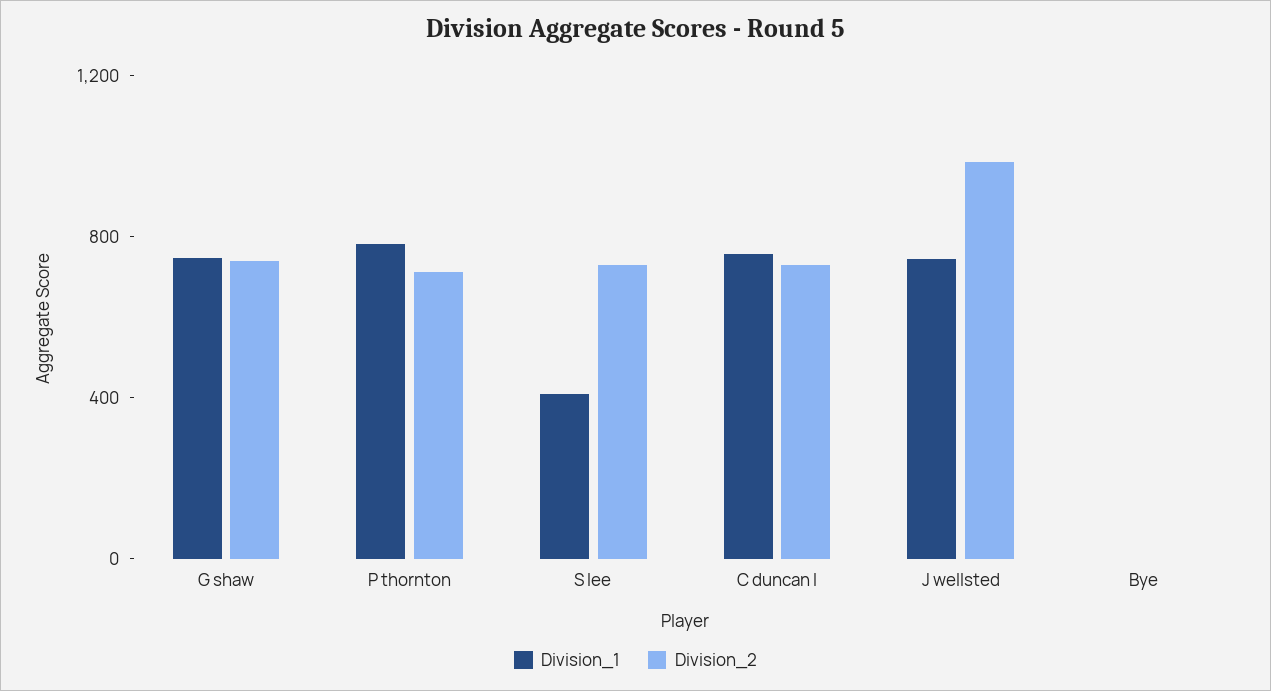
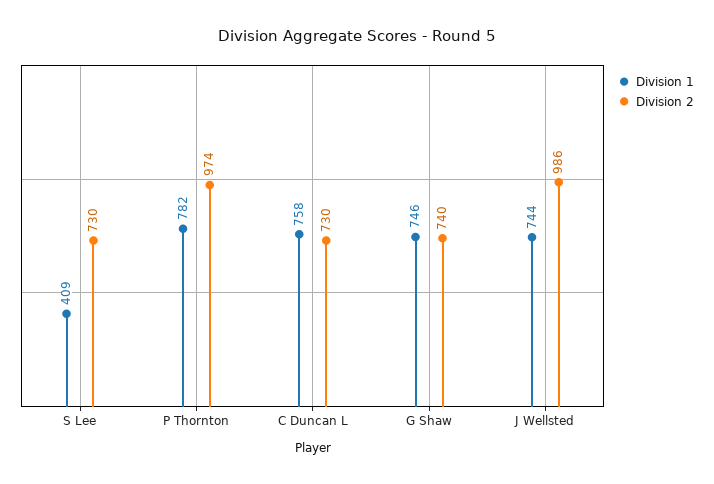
Division_2, P thornton: 700 -> 974
Division_1, Bye: 0 -> none
Division_2, Bye: 0 -> none

